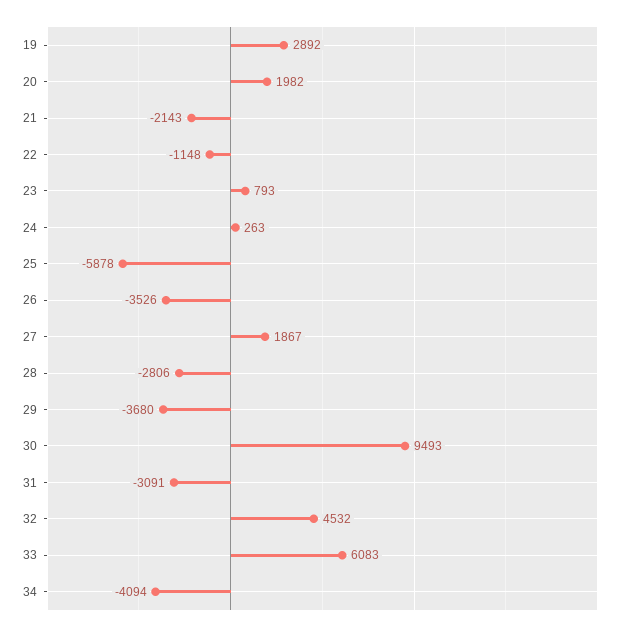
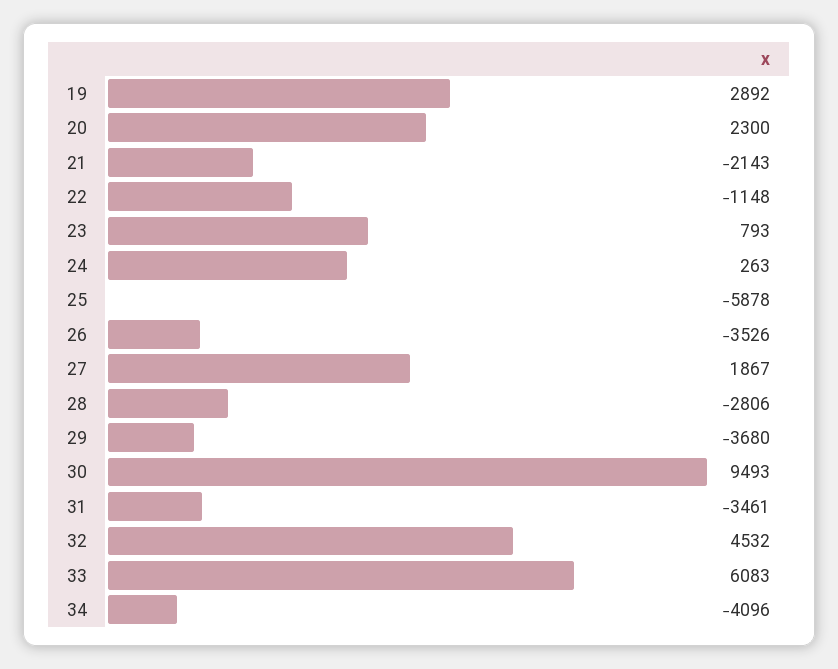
20: 1982 -> 2300
31: -3091 -> -3461
34: -4094 -> -4096

